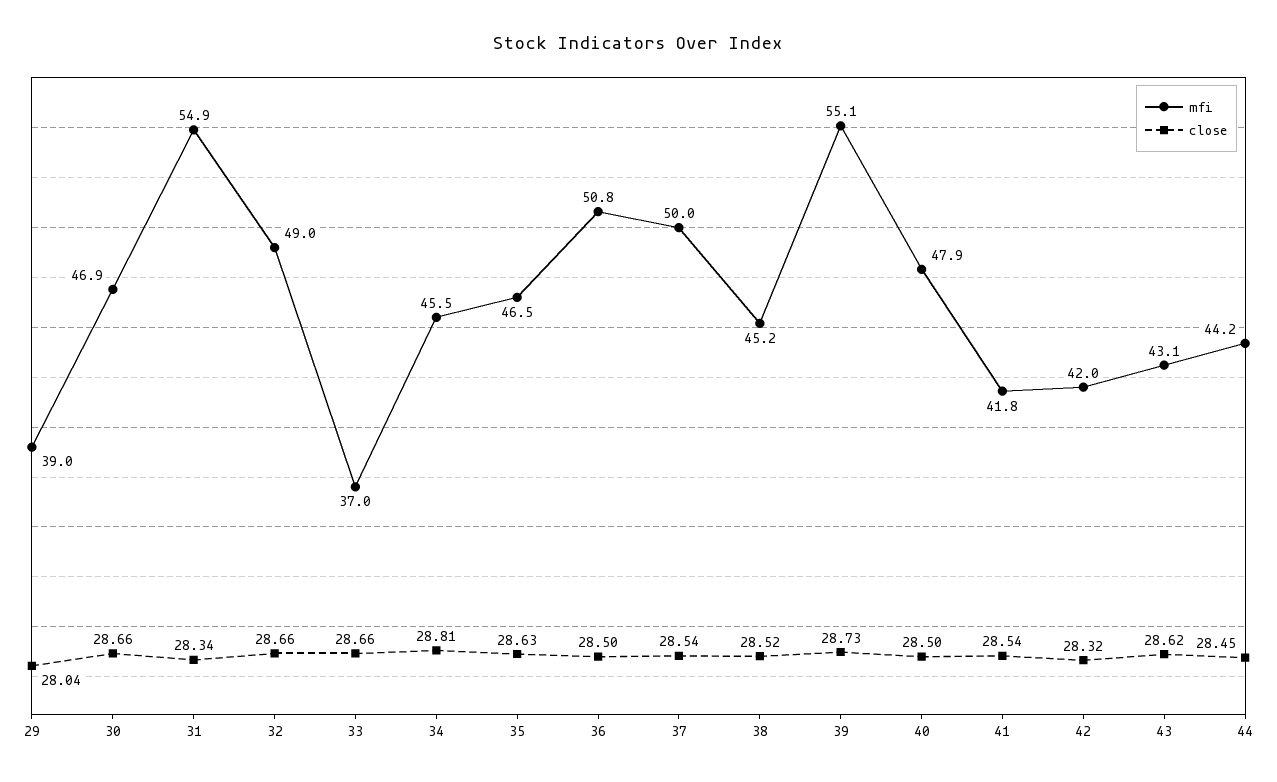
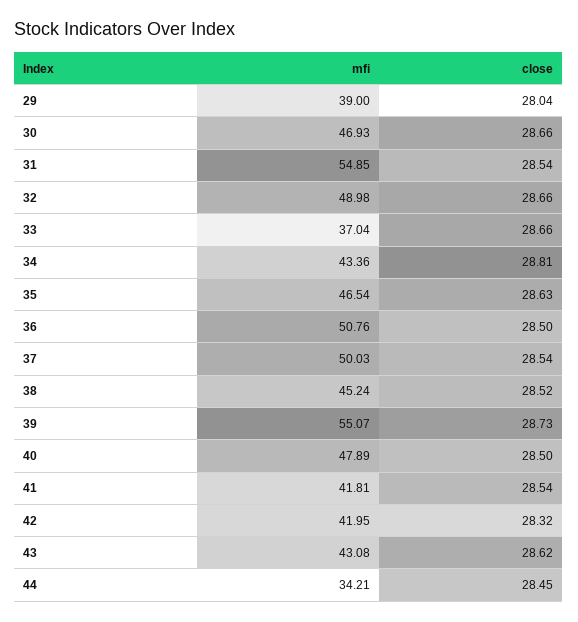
close, 31: 28.34 -> 28.54
mfi, 34: 45.5 -> 43.36
mfi, 44: 44.2 -> 34.21

